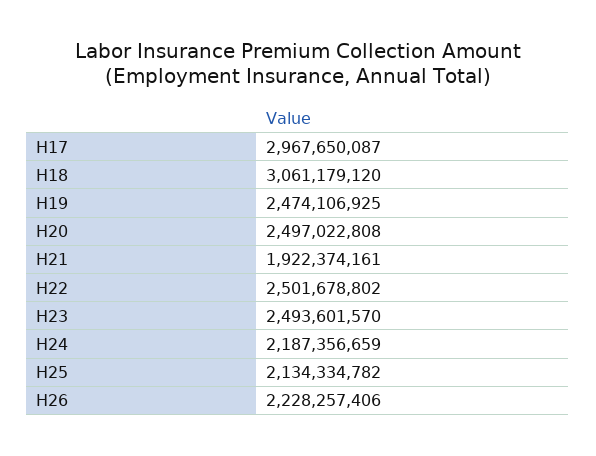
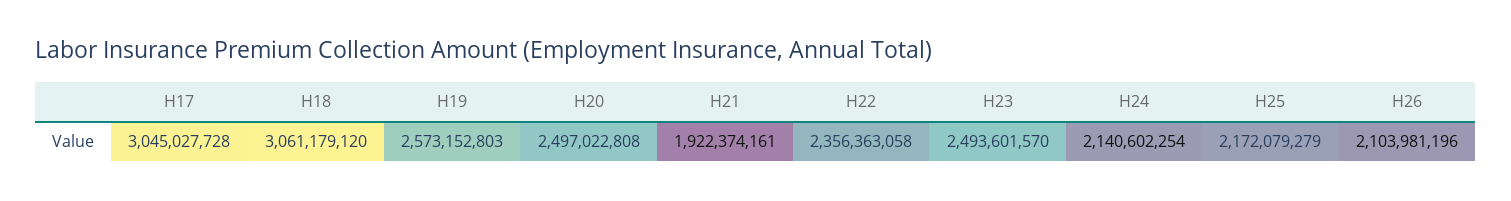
H17: 2967650087 -> 3045027728
H19: 2474106925 -> 2573152803
H22: 2501678802 -> 2356363058
H24: 2187356659 -> 2140602254
H25: 2134334782 -> 2172079279
H26: 2228257406 -> 2103981196

